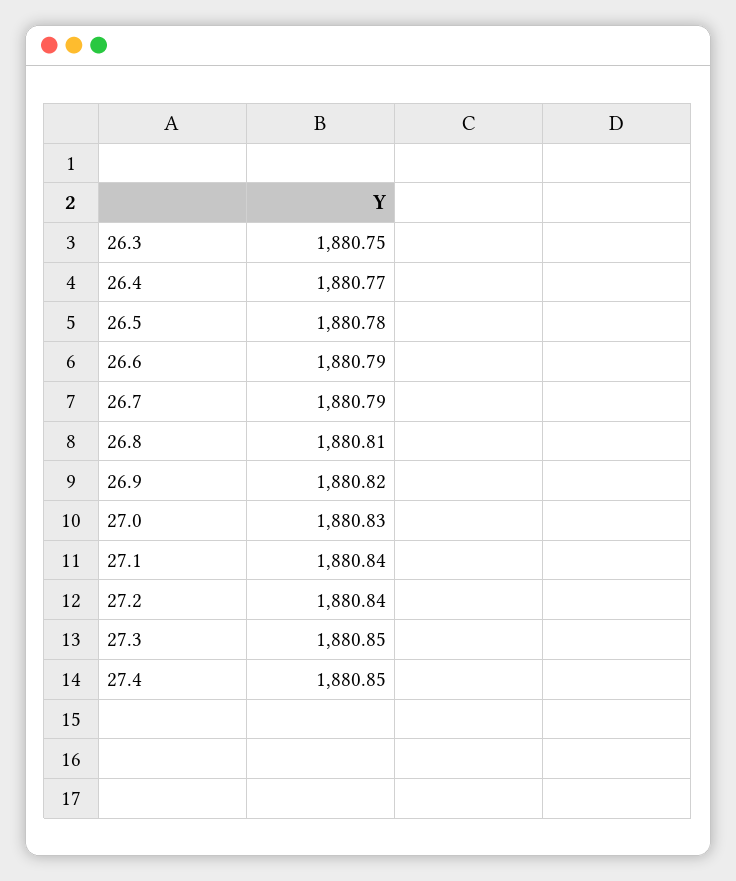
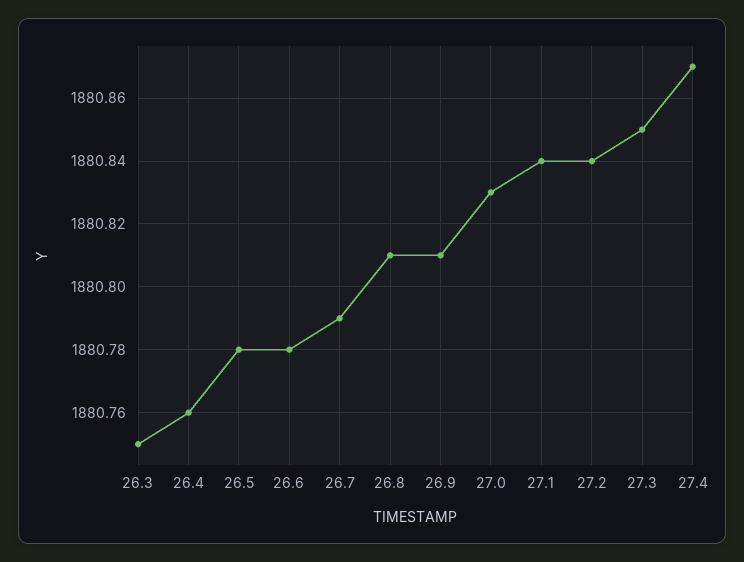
26.4: 1880.77 -> 1880.76
26.6: 1880.79 -> 1880.78
26.9: 1880.82 -> 1880.81
27.4: 1880.85 -> 1880.87

